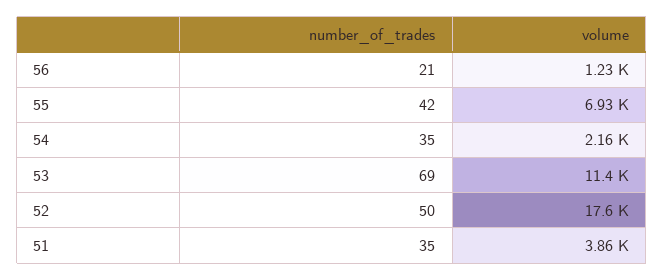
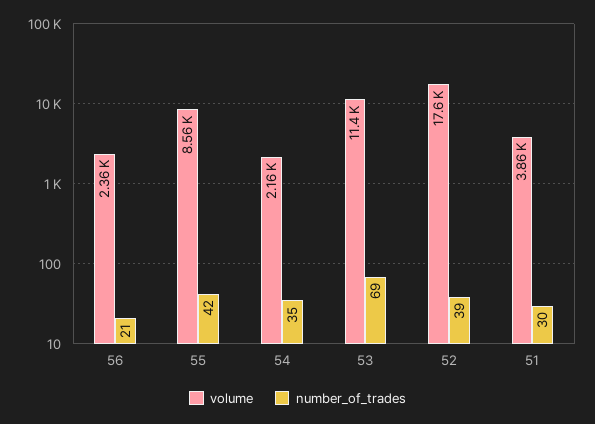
volume, 56: 1230 -> 2360
volume, 55: 6930 -> 8560
number_of_trades, 52: 50 -> 39
number_of_trades, 51: 35 -> 30

